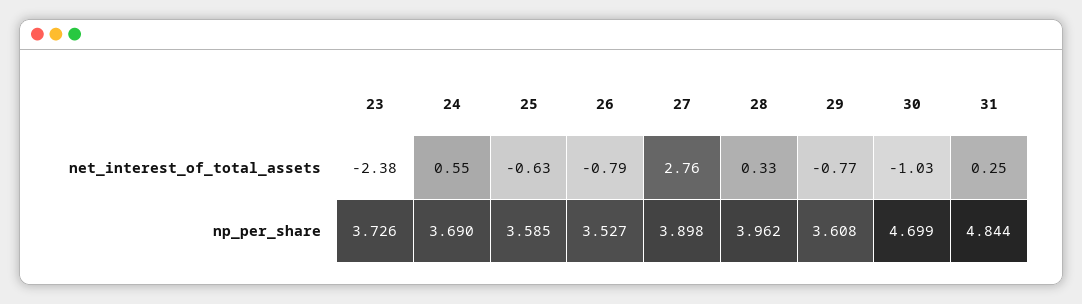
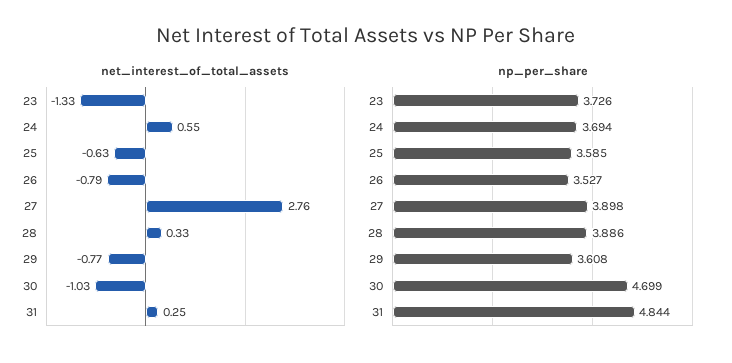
net_interest_of_total_assets, 23: -2.38 -> -1.33
np_per_share, 24: 3.69 -> 3.694
np_per_share, 28: 3.962 -> 3.886

